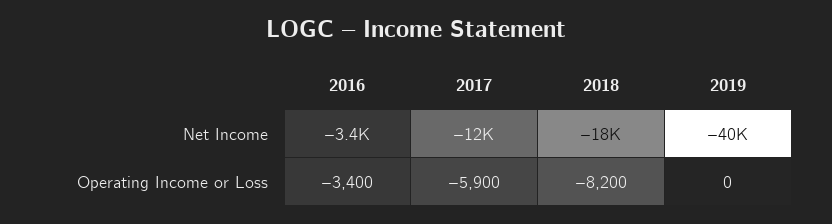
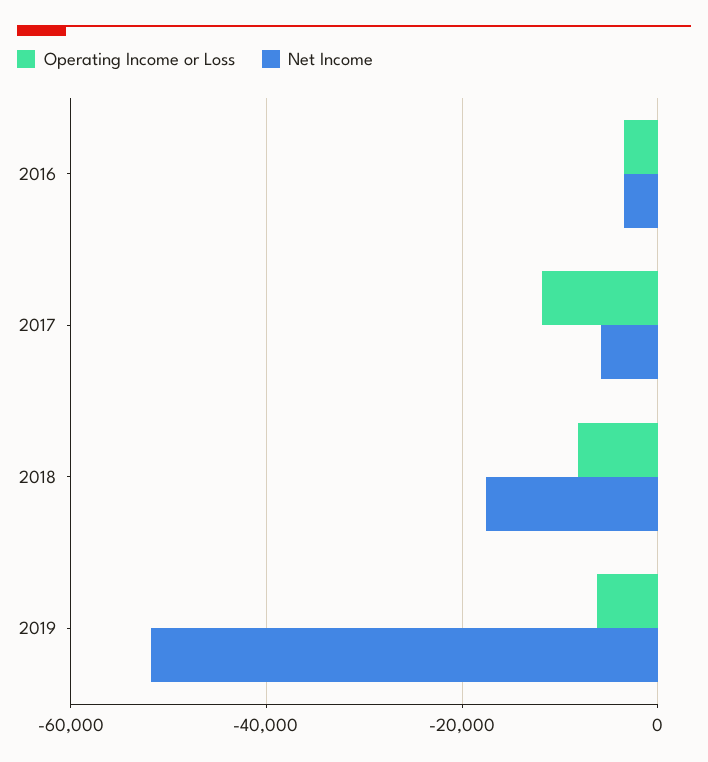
Net Income, 2017: -12000 -> -6000
Net Income, 2019: -40000 -> -52000
Operating Income or Loss, 2017: -5900 -> -12000
Operating Income or Loss, 2019: 0 -> -6000

